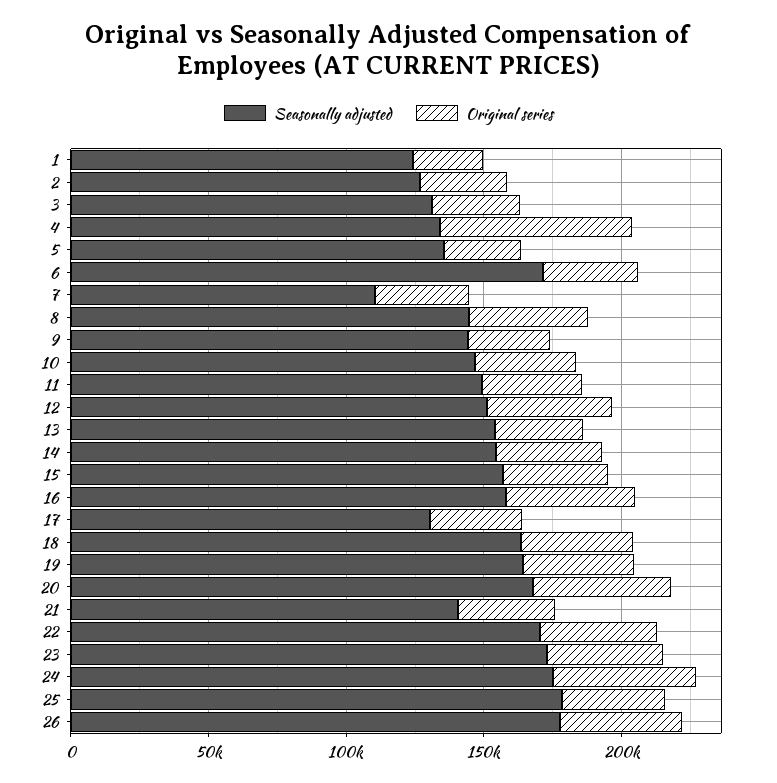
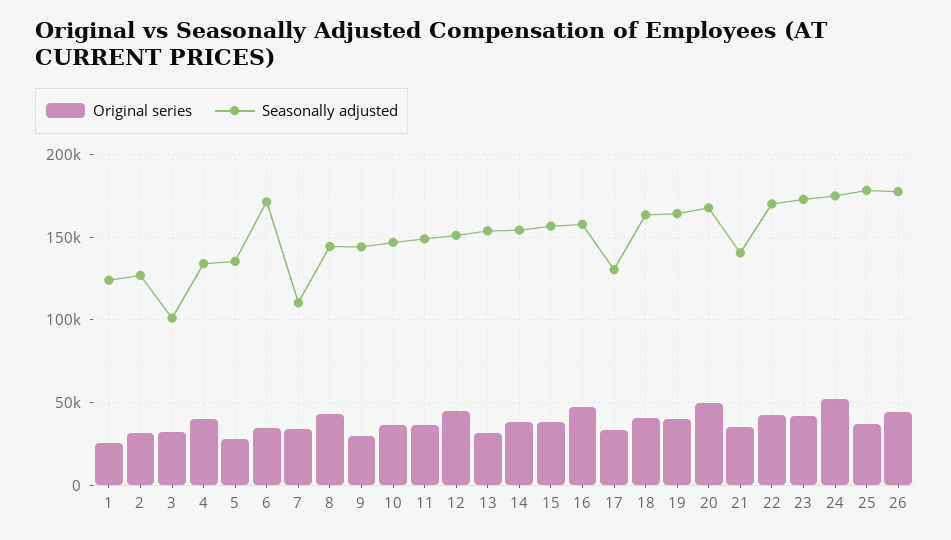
Seasonally adjusted, 3: 130000 -> 100000
Original series, 4: 70000 -> 40000

